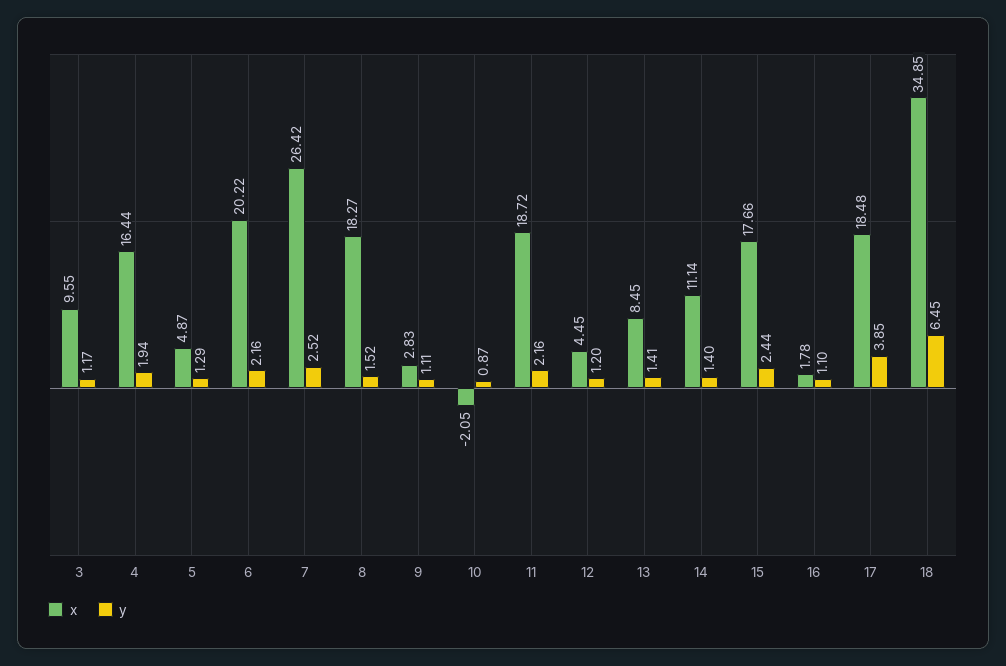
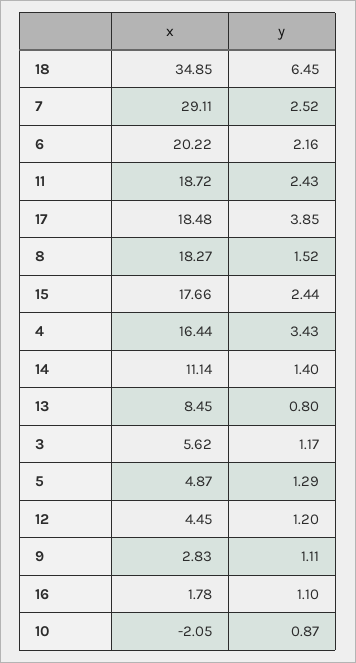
x, 3: 9.55 -> 5.62
y, 4: 1.94 -> 3.43
x, 7: 26.42 -> 29.11
y, 11: 2.16 -> 2.43
y, 13: 1.41 -> 0.8

